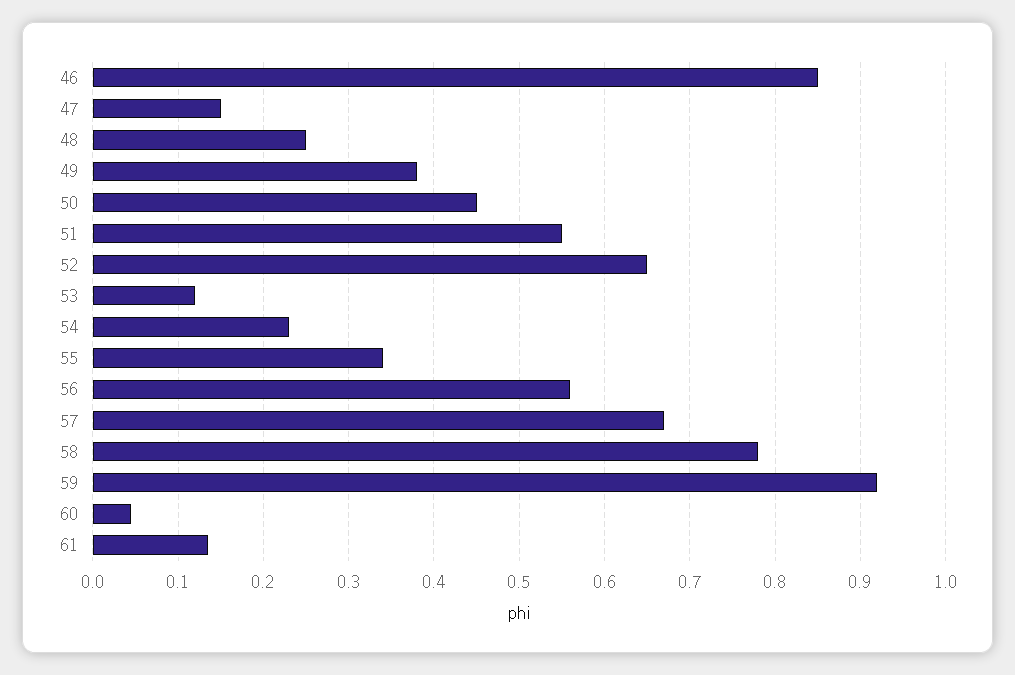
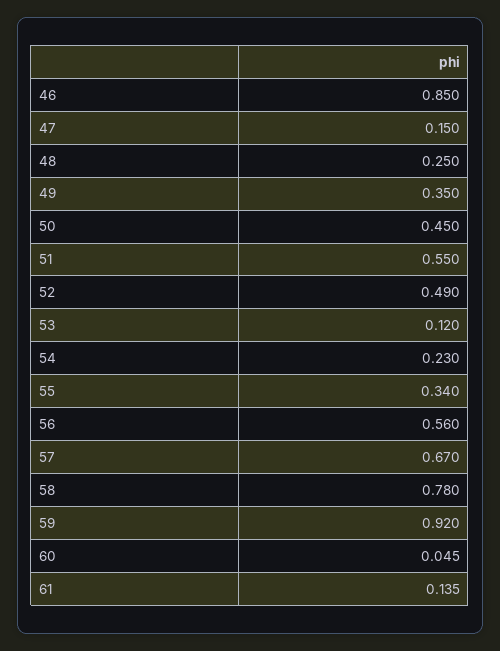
49: 0.38 -> 0.35
52: 0.65 -> 0.49

